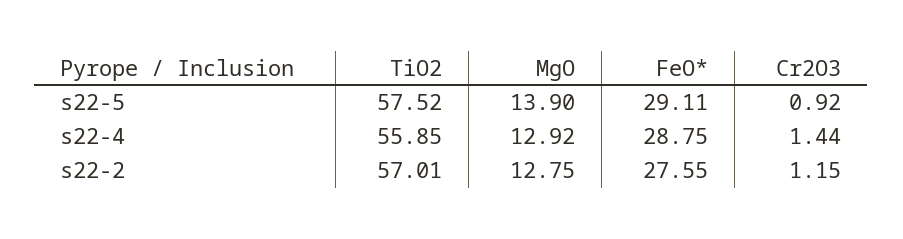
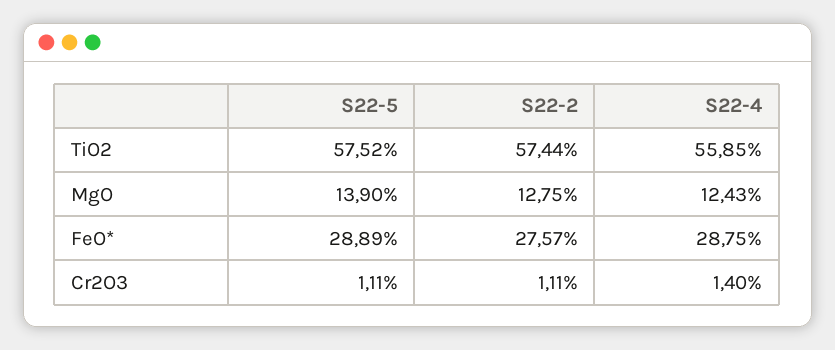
FeO*, s22-5: 29.11 -> 28.89
Cr2O3, s22-5: 0.92 -> 1.11
MgO, s22-4: 12.92 -> 12.43
Cr2O3, s22-4: 1.44 -> 1.4
TiO2, s22-2: 57.01 -> 57.44
FeO*, s22-2: 27.55 -> 27.57
Cr2O3, s22-2: 1.15 -> 1.11

